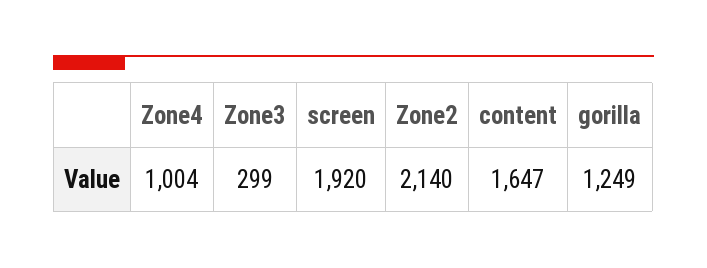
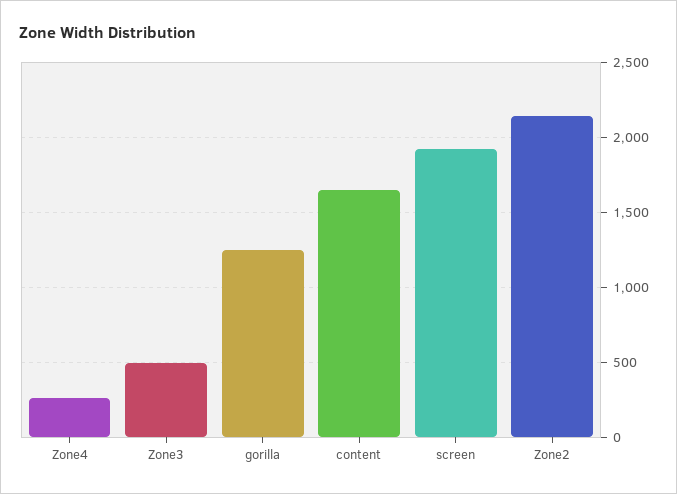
Zone4: 1004 -> 250
Zone3: 299 -> 500

